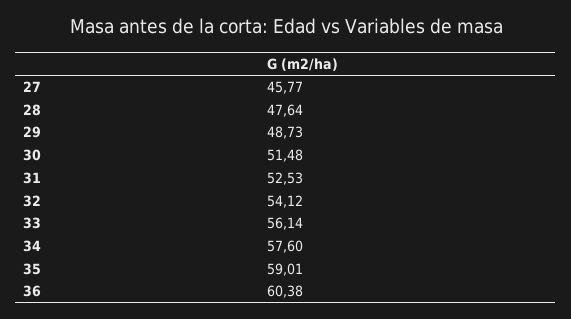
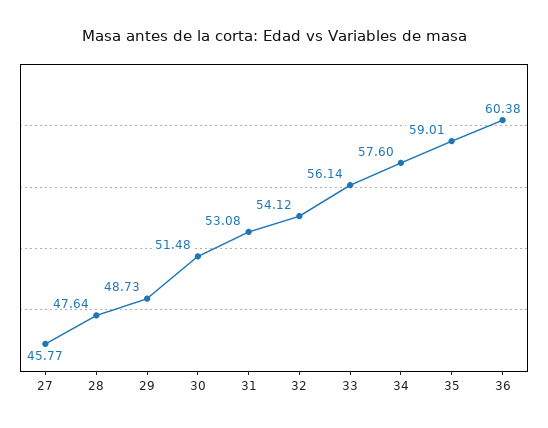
31: 52.53 -> 53.08

